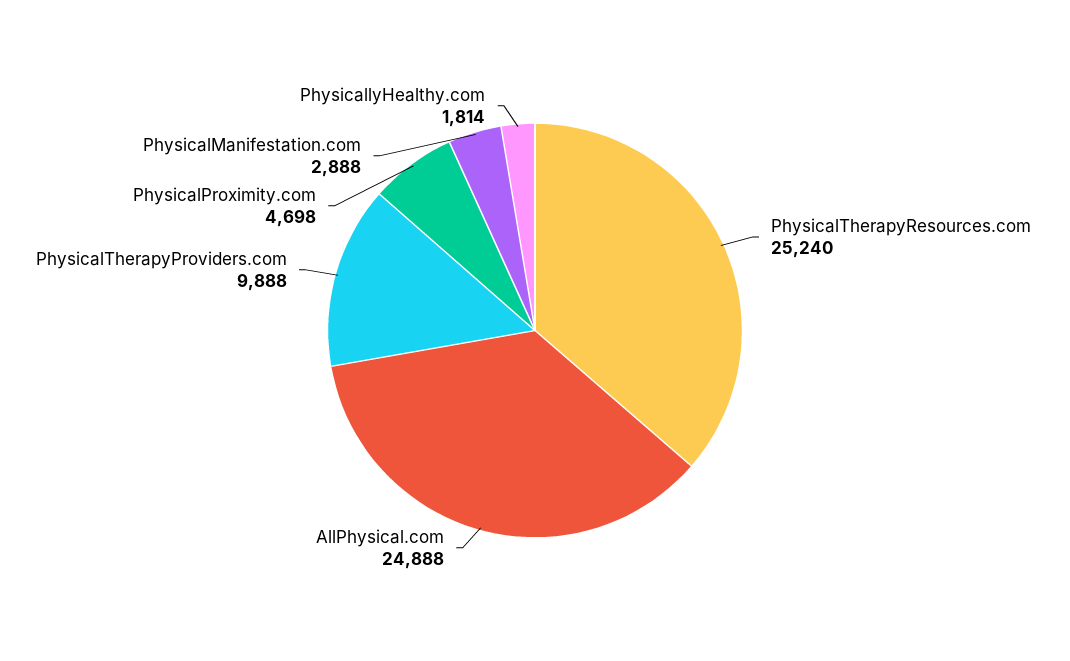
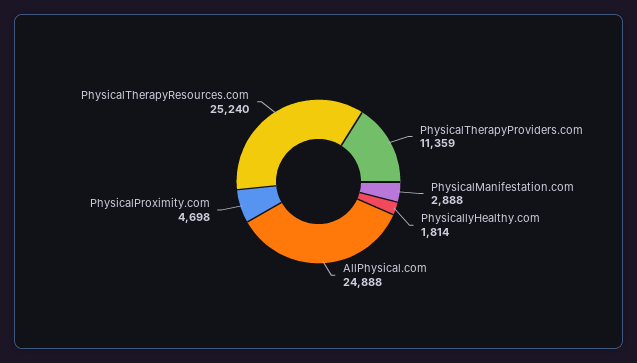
PhysicalTherapyProviders.com: 9888 -> 11359

